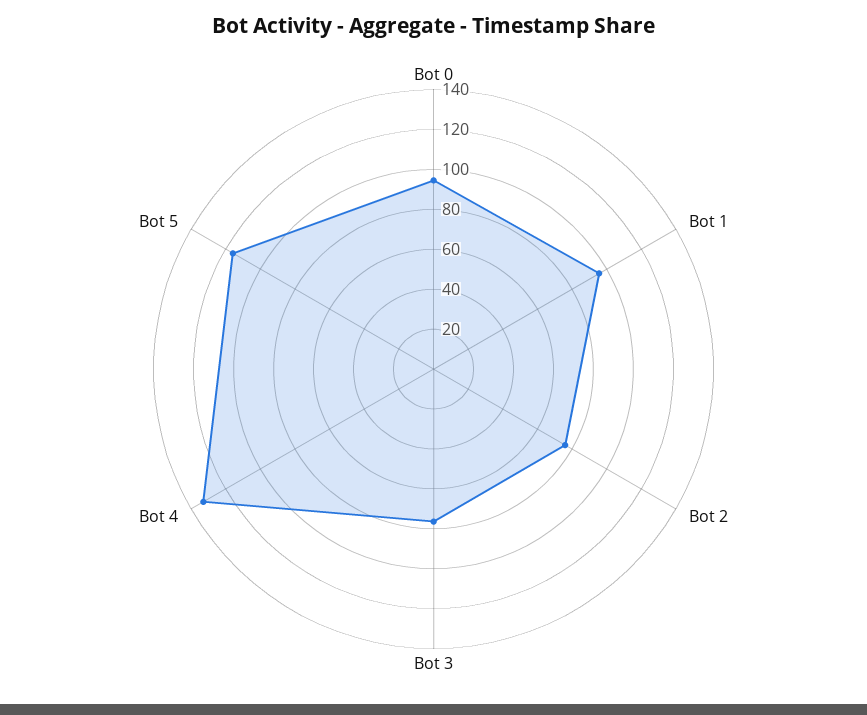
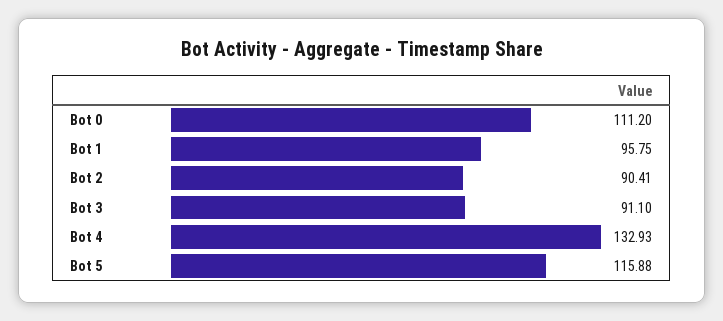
Bot 0: 95 -> 111.2
Bot 2: 75 -> 90.41
Bot 3: 75 -> 91.1

